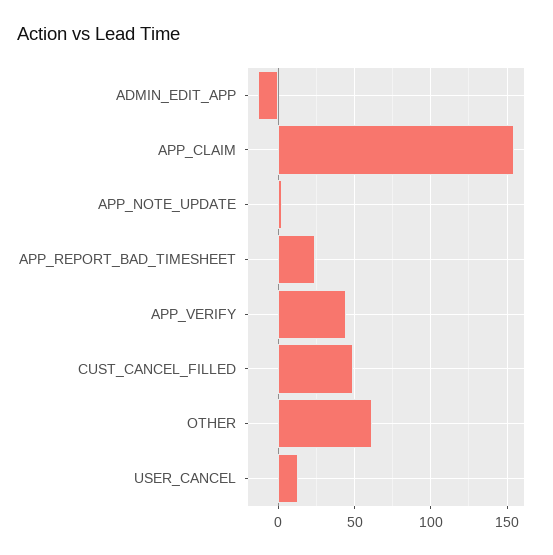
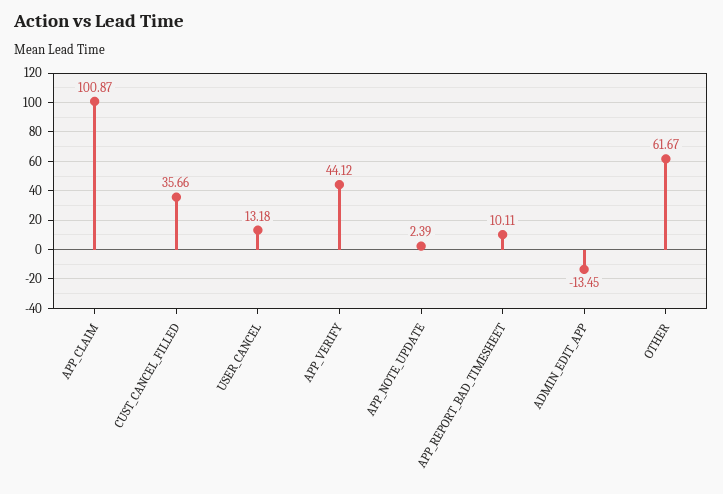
APP_CLAIM: 155 -> 100.87
APP_REPORT_BAD_TIMESHEET: 25 -> 10.11
CUST_CANCEL_FILLED: 50 -> 35.66

